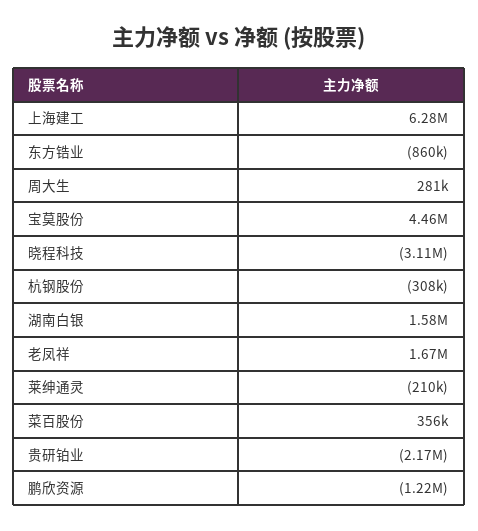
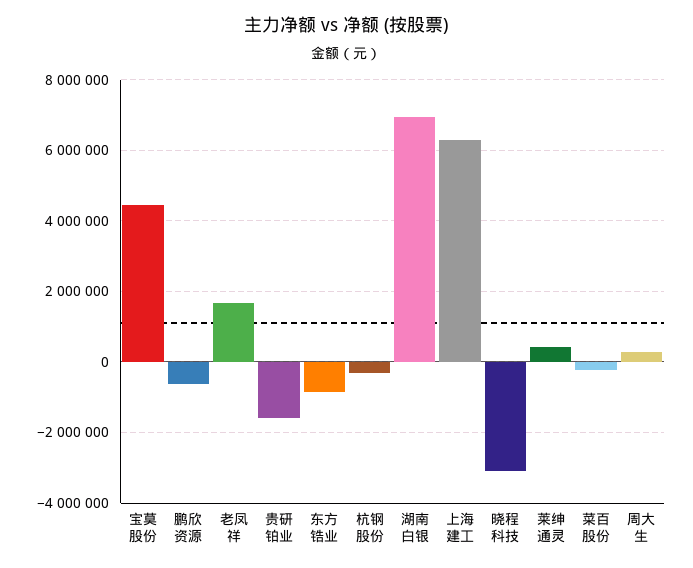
湖南白银: 1580000 -> 7000000
莱绅通灵: -210000 -> 400000
菜百股份: 356000 -> -200000
贵研铂业: -2170000 -> -1600000
鹏欣资源: -1220000 -> -600000

